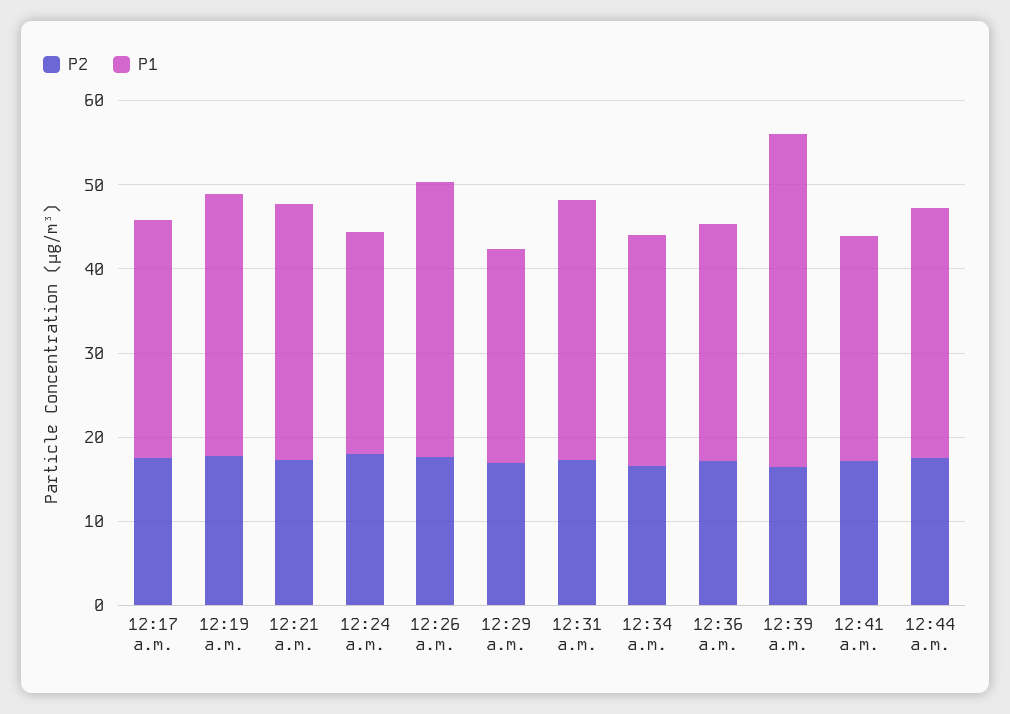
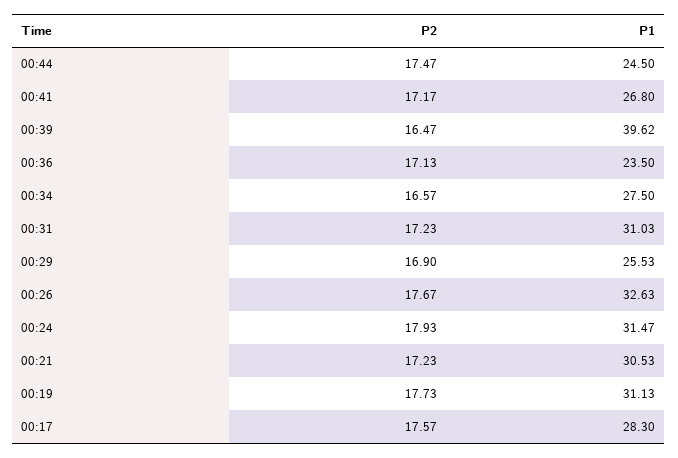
P1, 12:24 a.m.: 26 -> 31.47
P1, 12:36 a.m.: 28 -> 23.5
P1, 12:44 a.m.: 30 -> 24.5

